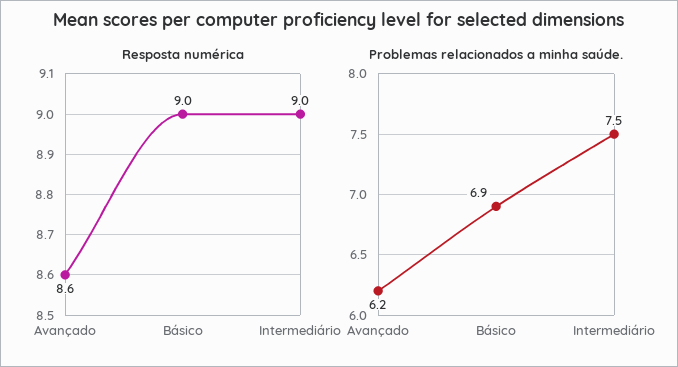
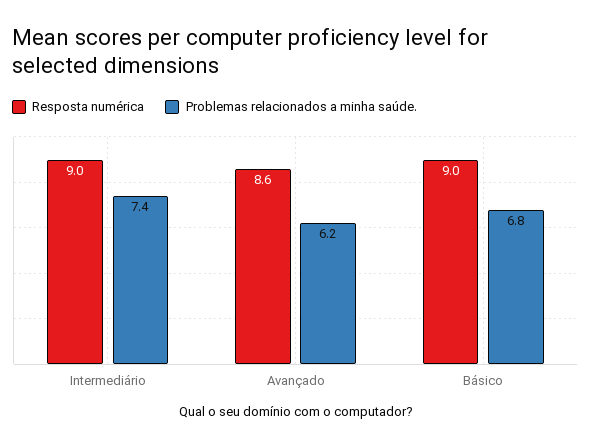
Problemas relacionados a minha saúde., Básico: 6.9 -> 6.8
Problemas relacionados a minha saúde., Intermediário: 7.5 -> 7.4

